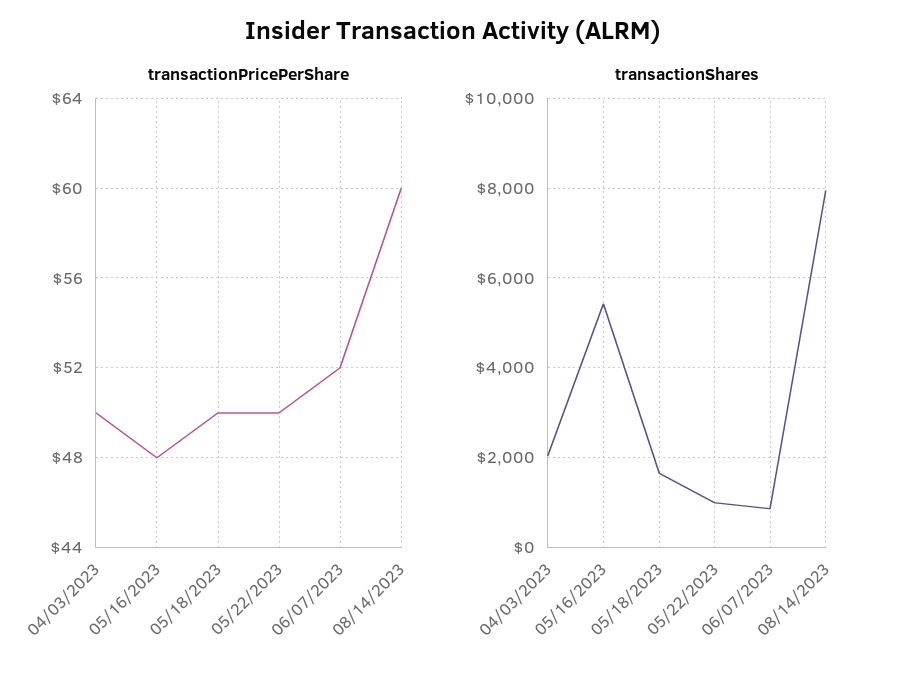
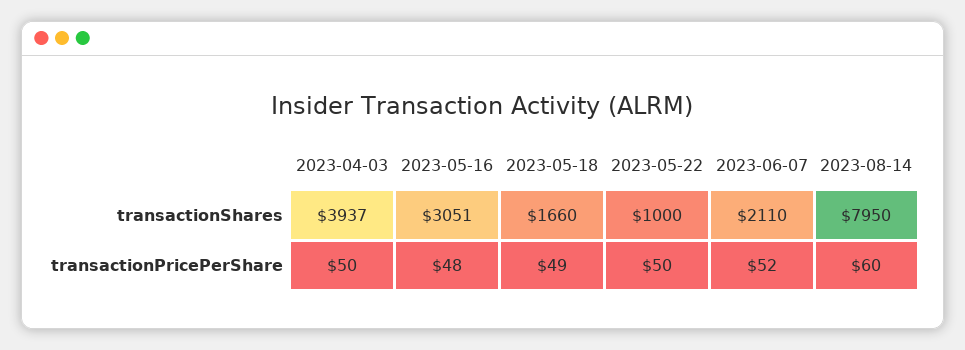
transactionPricePerShare, 05/18/2023: 50 -> 49
transactionShares, 04/03/2023: 2000 -> 3937
transactionShares, 05/16/2023: 5400 -> 3051
transactionShares, 06/07/2023: 800 -> 2110

